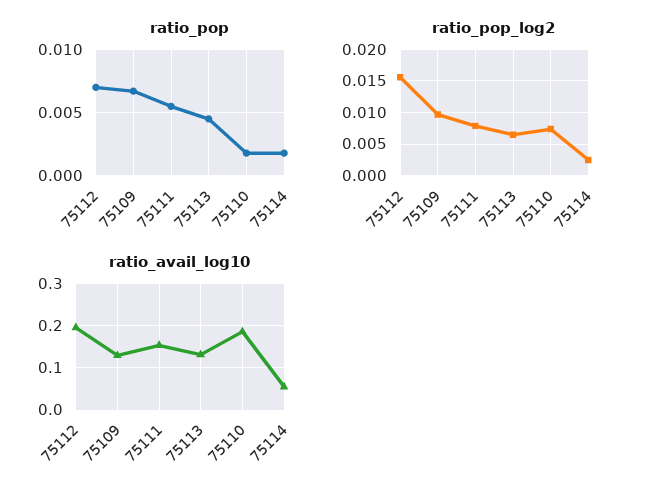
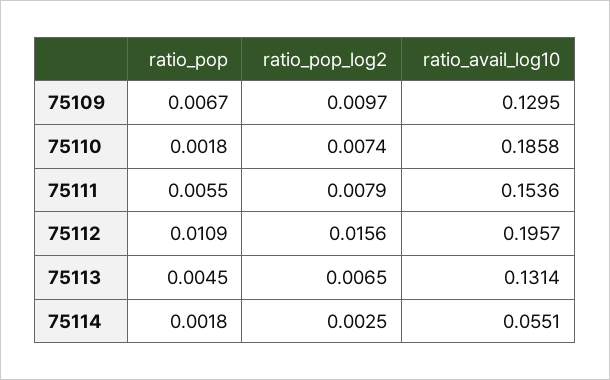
ratio_pop, 75112: 0.007 -> 0.0109

